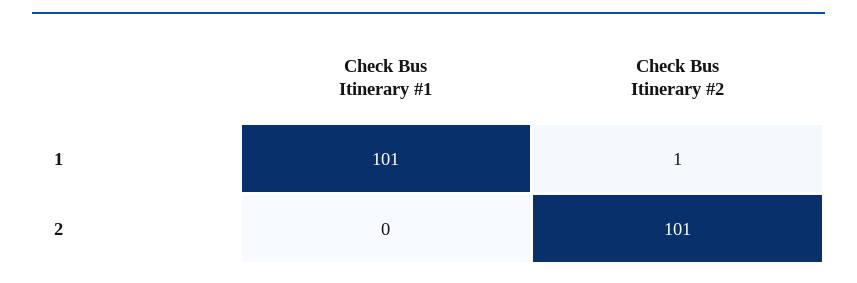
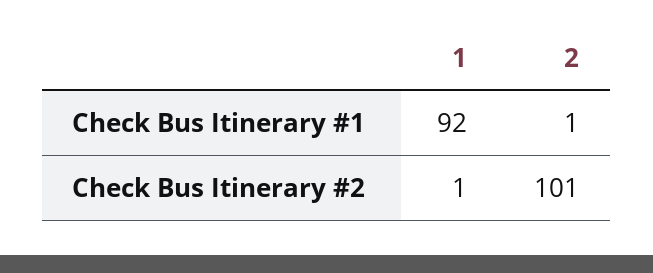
Check Bus Itinerary #1, 1: 101 -> 92
Check Bus Itinerary #1, 2: 0 -> 1

